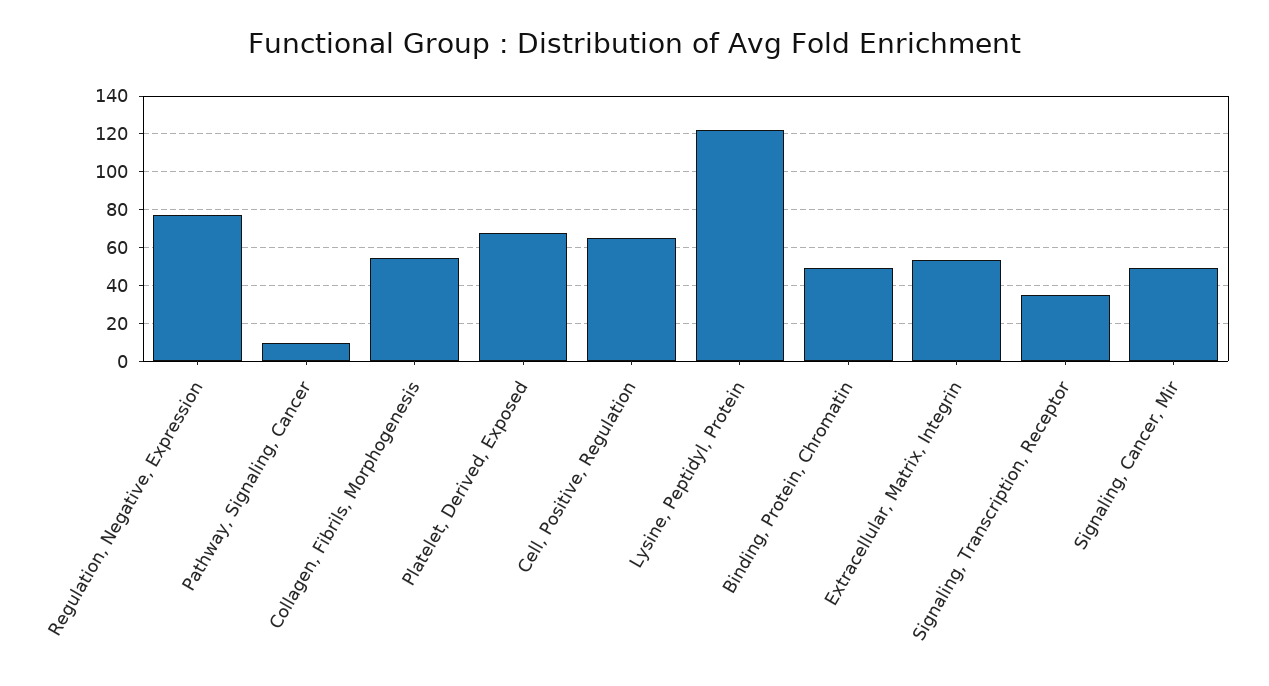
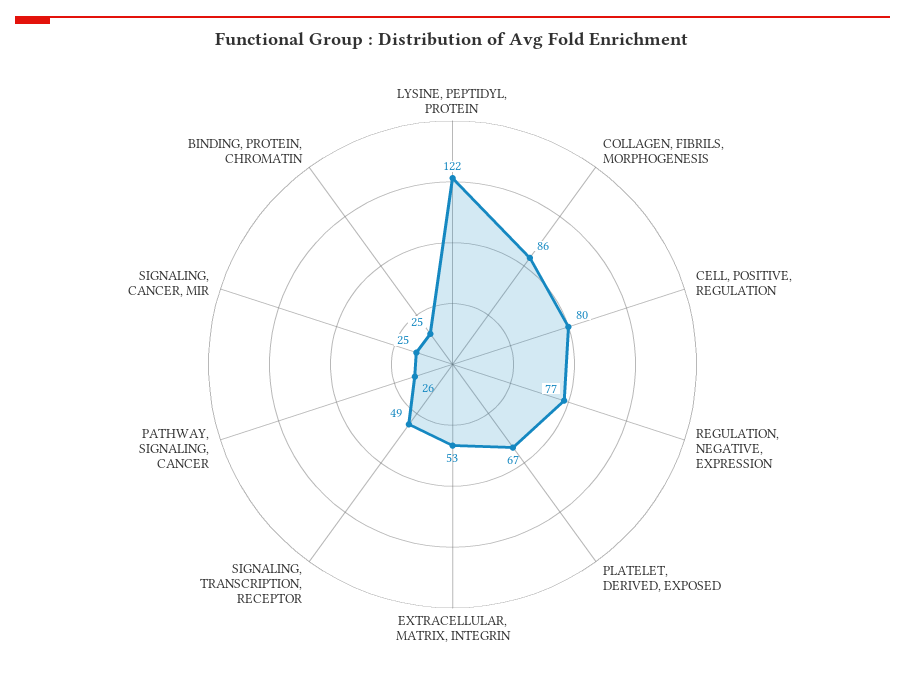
Pathway, Signaling, Cancer: 10 -> 26
Collagen, Fibrils, Morphogenesis: 55 -> 86
Cell, Positive, Regulation: 65 -> 80
Binding, Protein, Chromatin: 50 -> 25
Signaling, Transcription, Receptor: 35 -> 49
Signaling, Cancer, Mir: 50 -> 25

